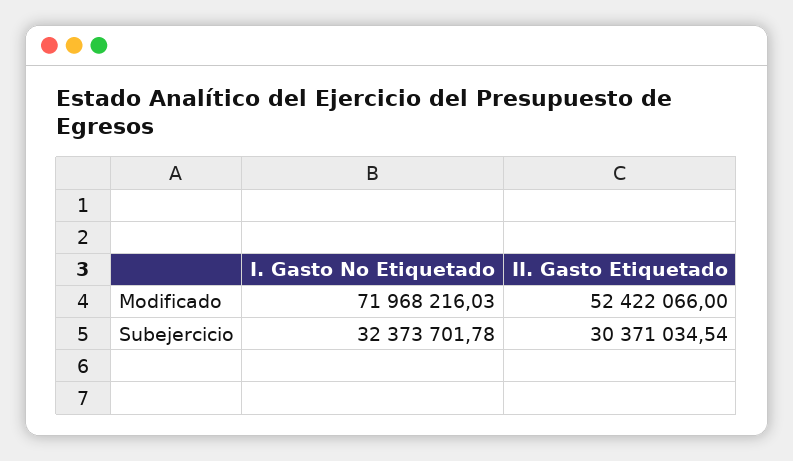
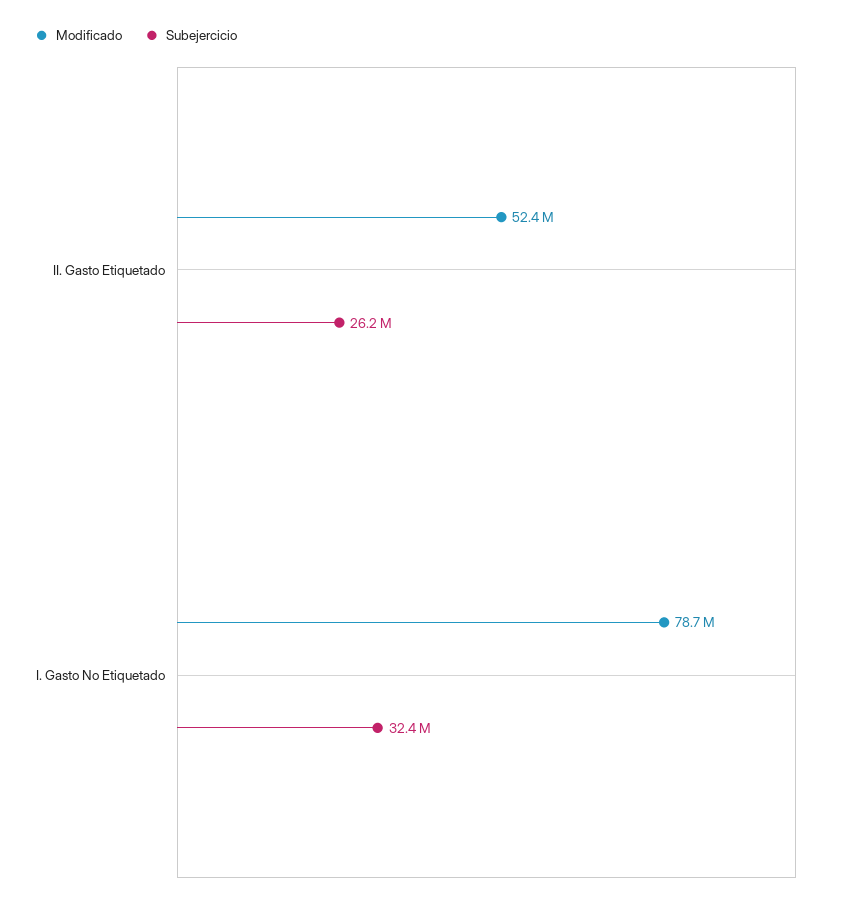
Modificado, I. Gasto No Etiquetado: 71968216.03 -> 78700000
Subejercicio, II. Gasto Etiquetado: 30371034.54 -> 26200000

